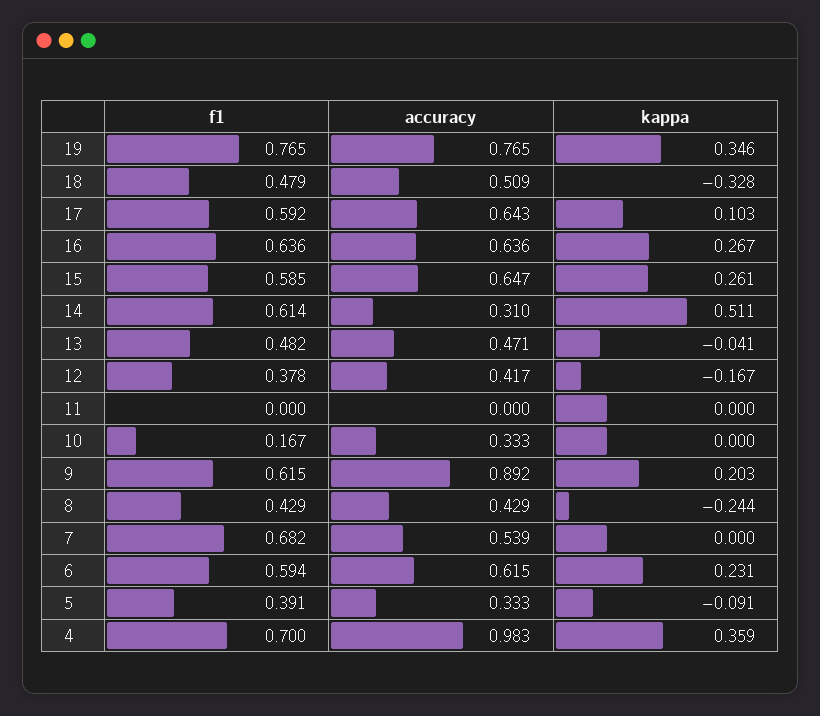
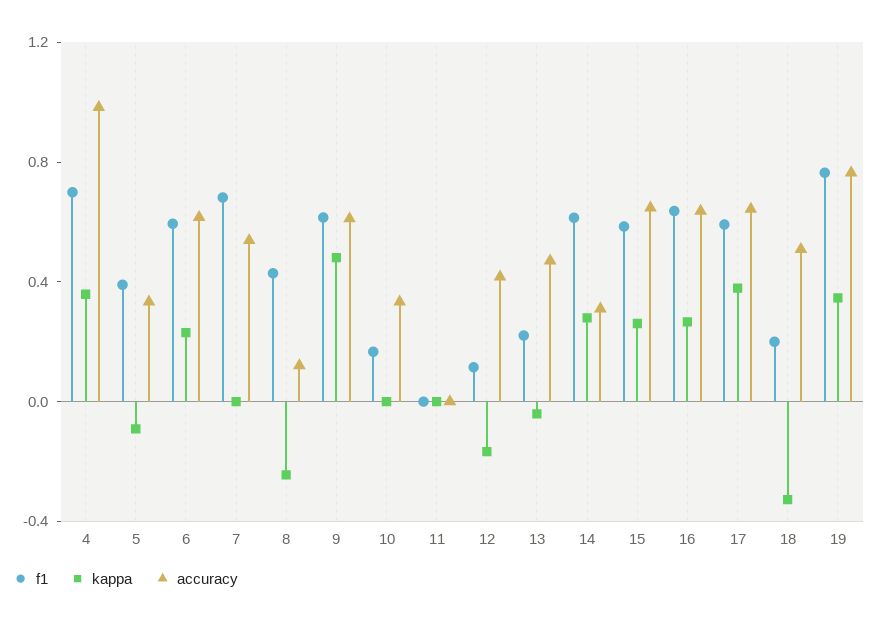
f1, 18: 0.479 -> 0.2
kappa, 17: 0.103 -> 0.4
kappa, 14: 0.511 -> 0.3
f1, 13: 0.482 -> 0.2
f1, 12: 0.378 -> 0.1
accuracy, 9: 0.892 -> 0.6
kappa, 9: 0.203 -> 0.5
accuracy, 8: 0.429 -> 0.1

